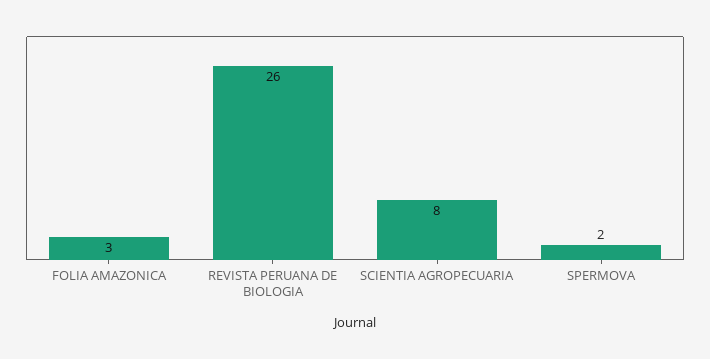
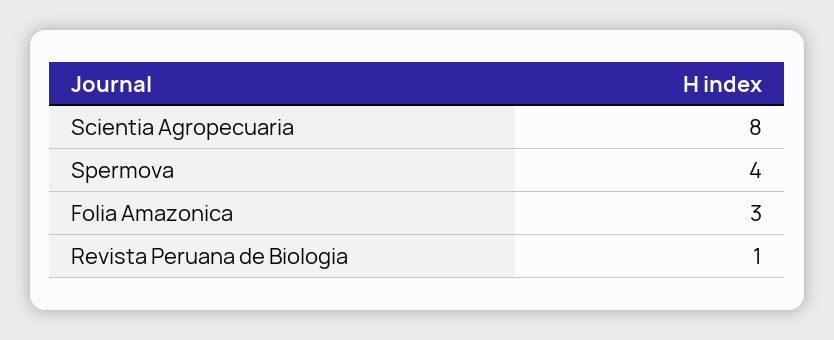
REVISTA PERUANA DE BIOLOGIA: 26 -> 1
SPERMOVA: 2 -> 4

